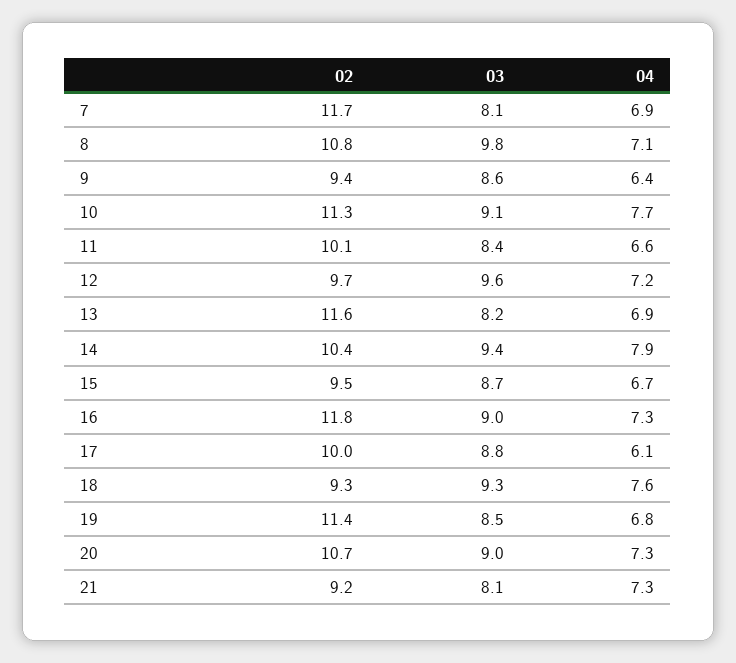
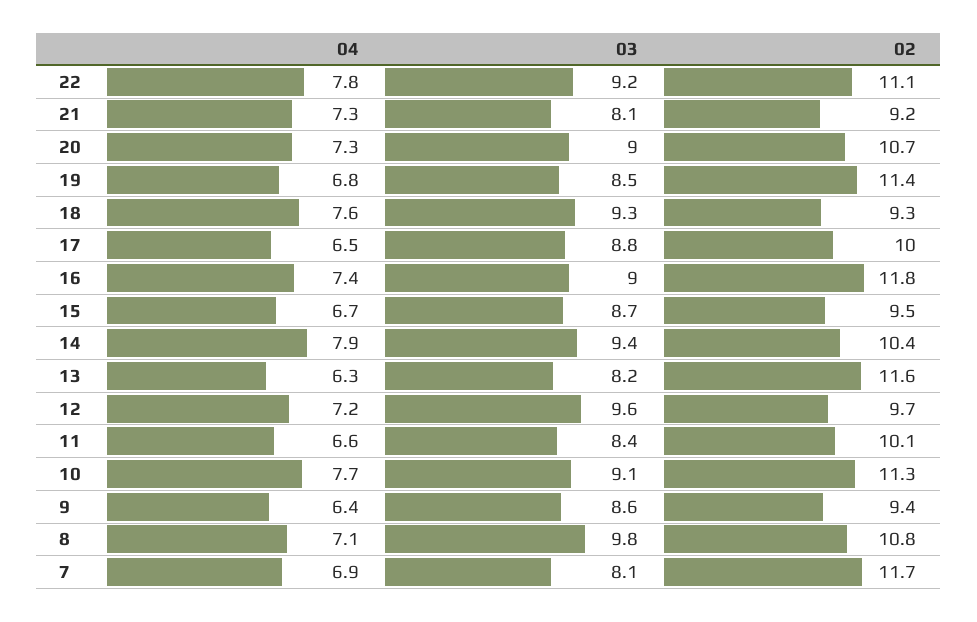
04, 13: 6.9 -> 6.3
04, 16: 7.3 -> 7.4
04, 17: 6.1 -> 6.5
04, 22: none -> 7.8
03, 22: none -> 9.2
02, 22: none -> 11.1

